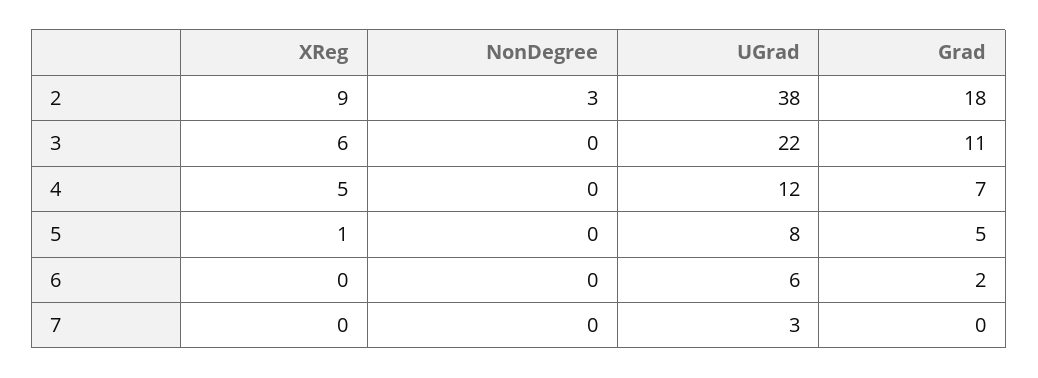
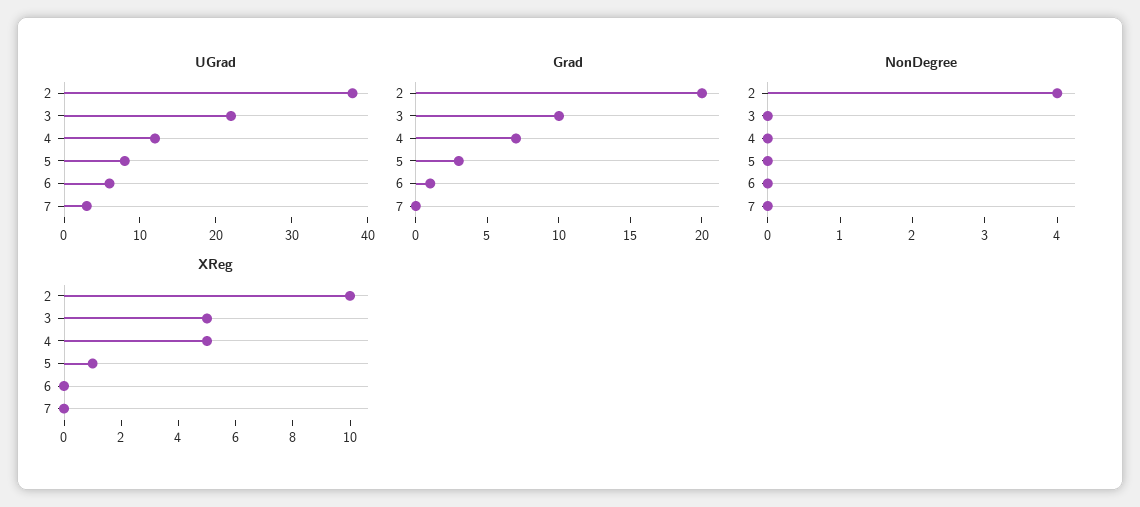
XReg, 2: 9 -> 10
NonDegree, 2: 3 -> 4
Grad, 2: 18 -> 20
XReg, 3: 6 -> 5
Grad, 3: 11 -> 10
Grad, 5: 5 -> 3
Grad, 6: 2 -> 1

